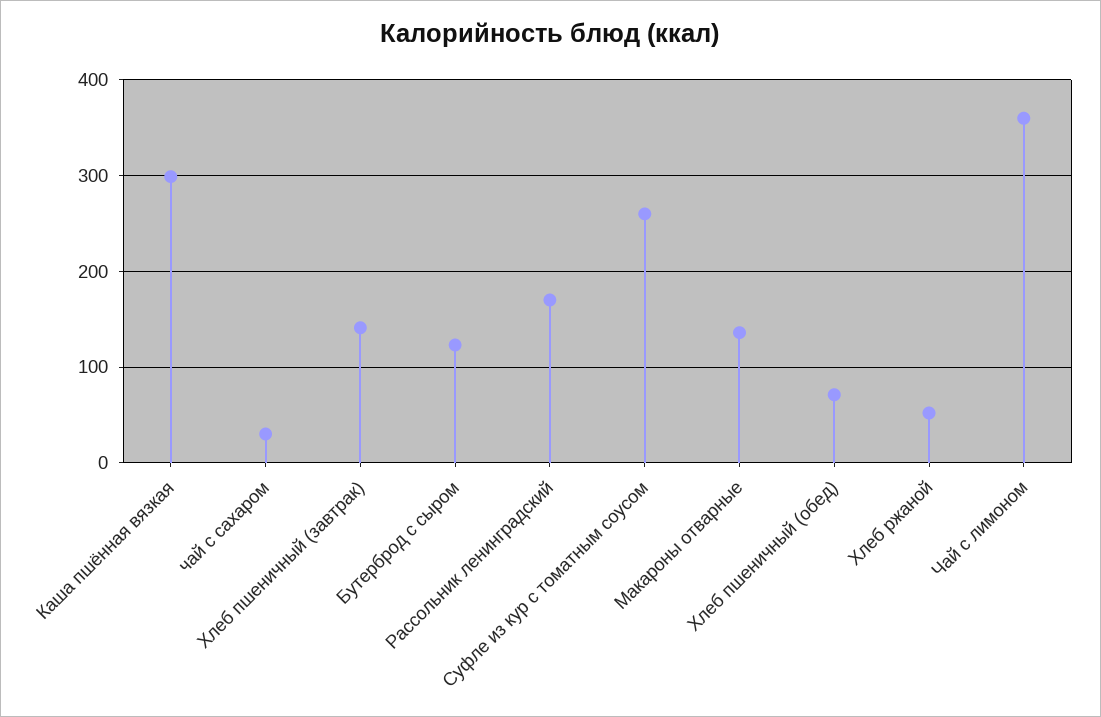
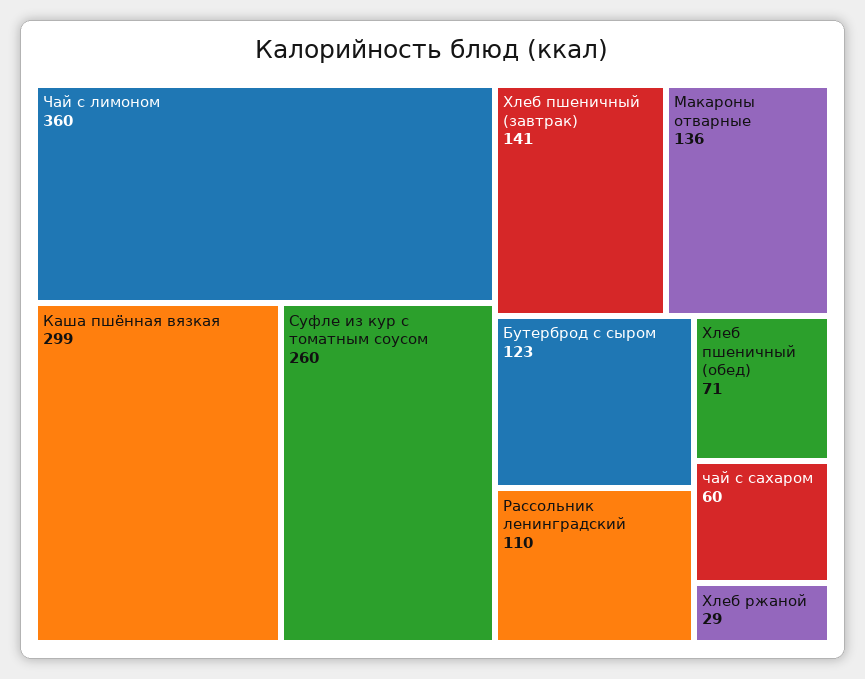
чай с сахаром: 30 -> 60
Рассольник ленинградский: 170 -> 110
Хлеб ржаной: 50 -> 29

